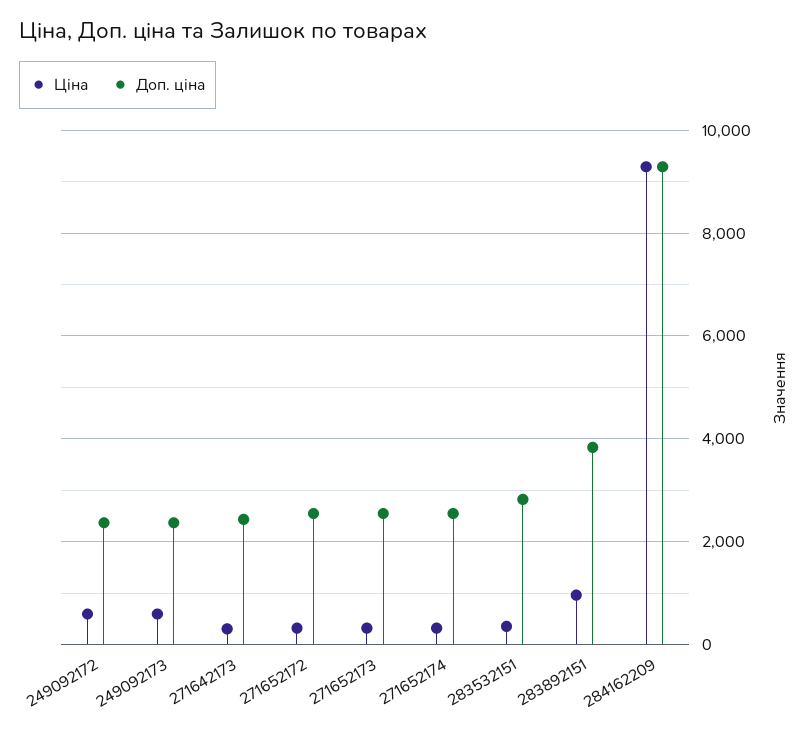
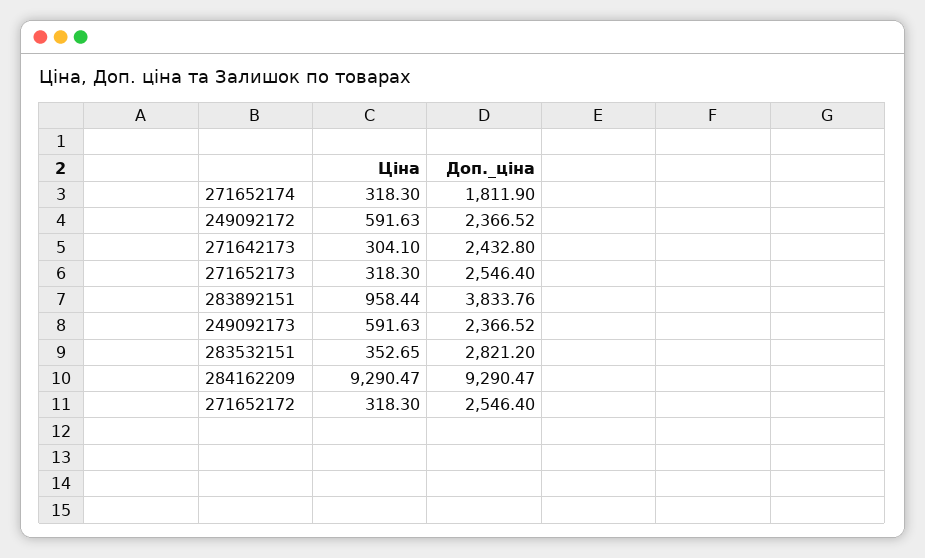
Доп. ціна, 271652174: 2600 -> 1811.9

